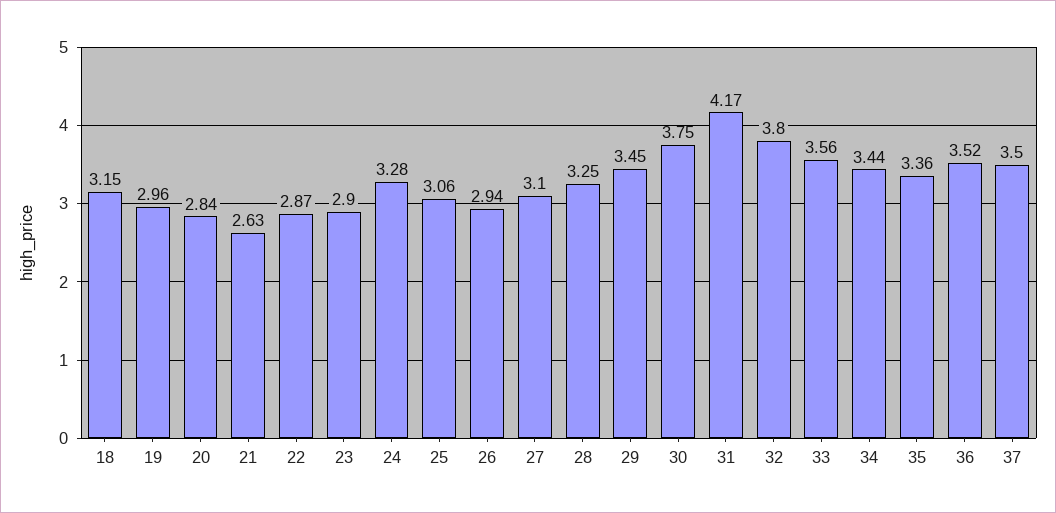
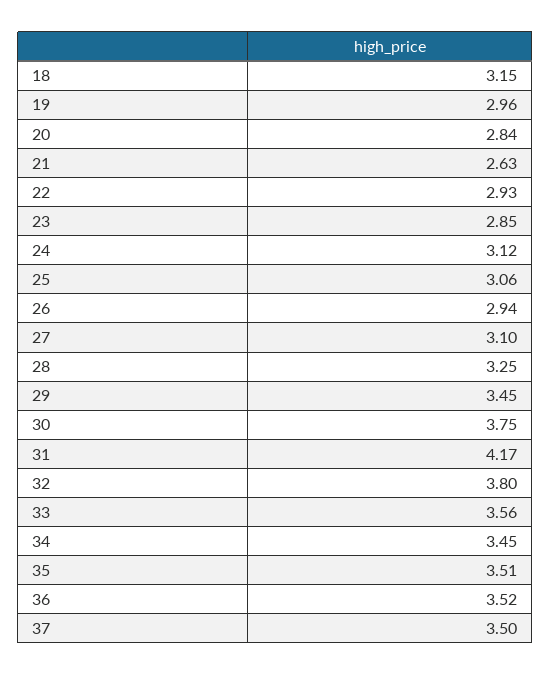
22: 2.87 -> 2.93
23: 2.9 -> 2.85
24: 3.28 -> 3.12
34: 3.44 -> 3.45
35: 3.36 -> 3.51

